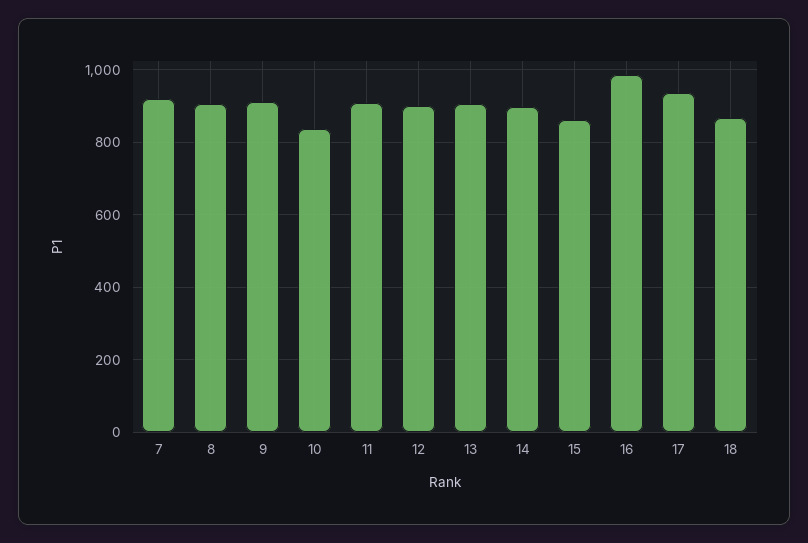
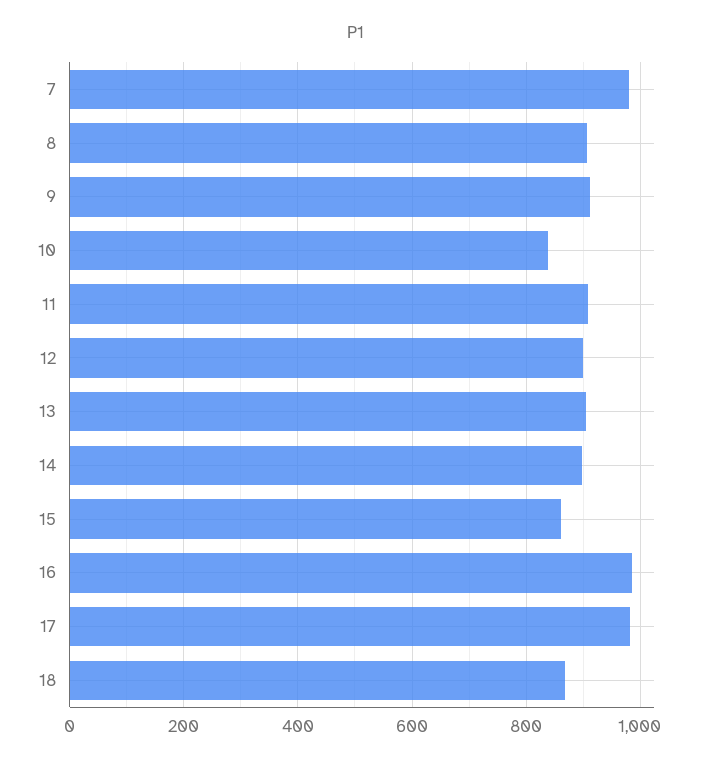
7: 920 -> 980
17: 940 -> 980

